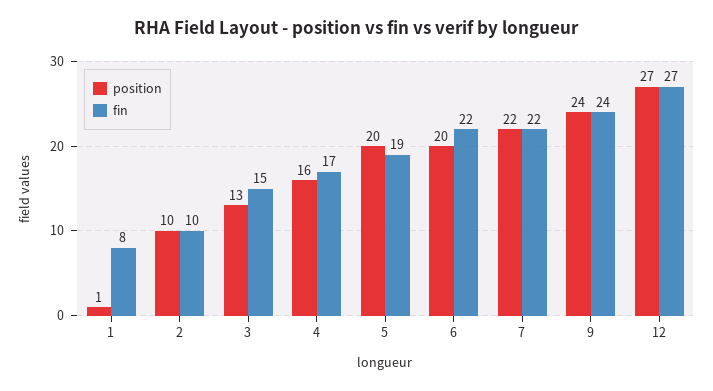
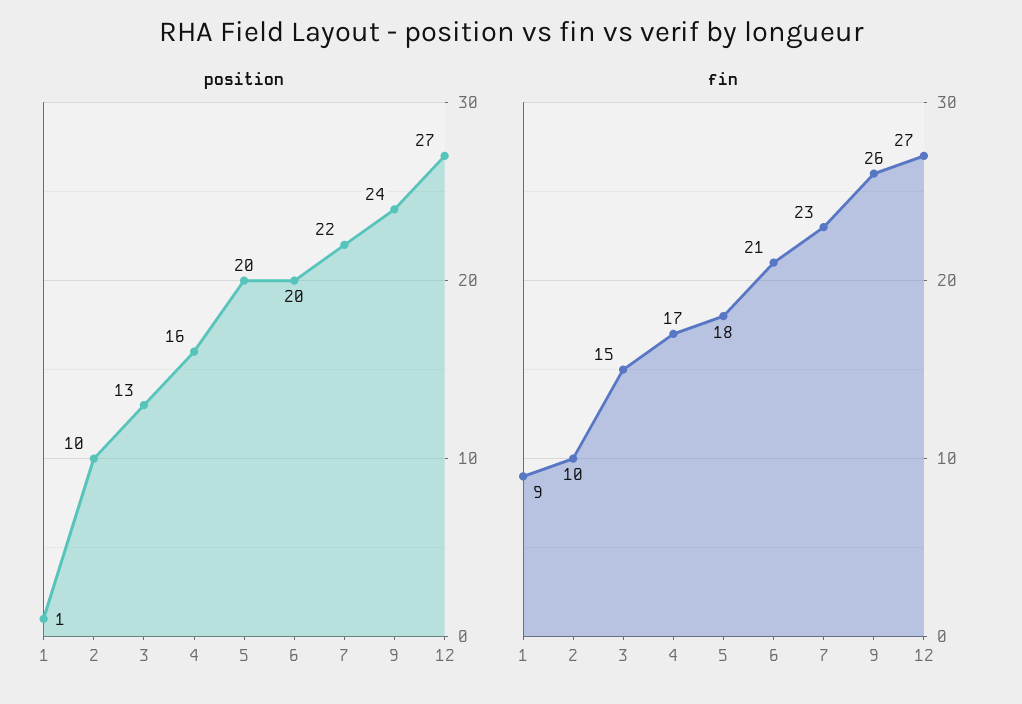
fin, 1: 8 -> 9
fin, 5: 19 -> 18
fin, 6: 22 -> 21
fin, 7: 22 -> 23
fin, 9: 24 -> 26

